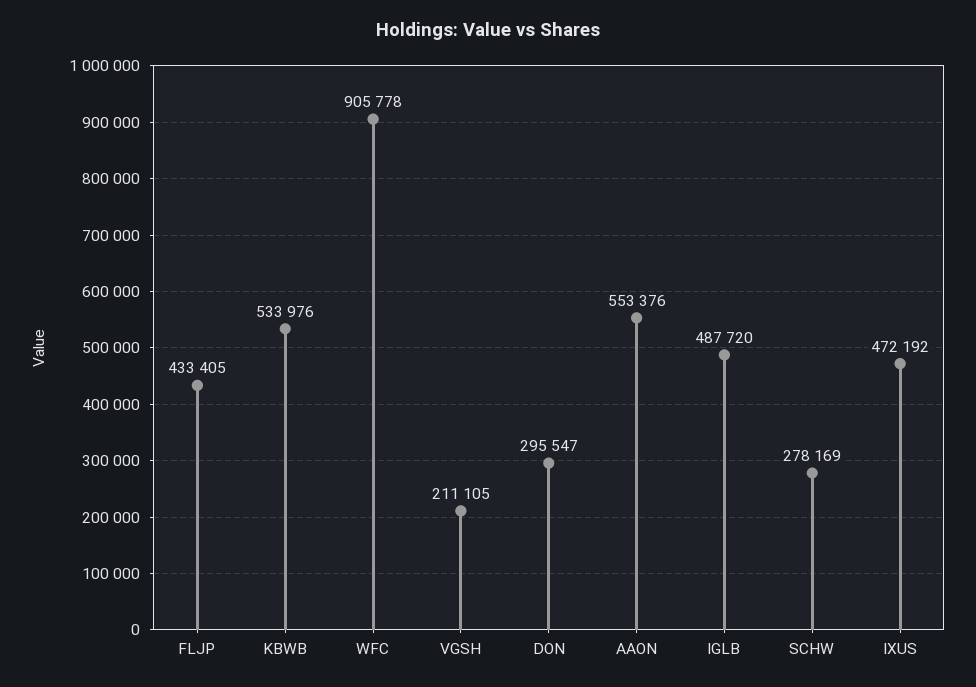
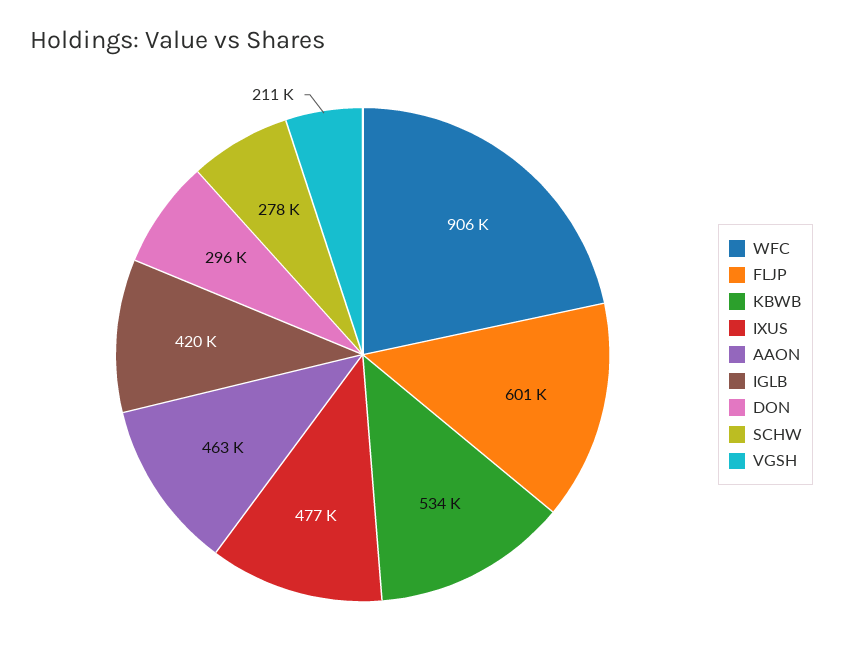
FLJP: 433405 -> 601000
AAON: 553376 -> 463000
IGLB: 487720 -> 420000
IXUS: 472192 -> 477000

